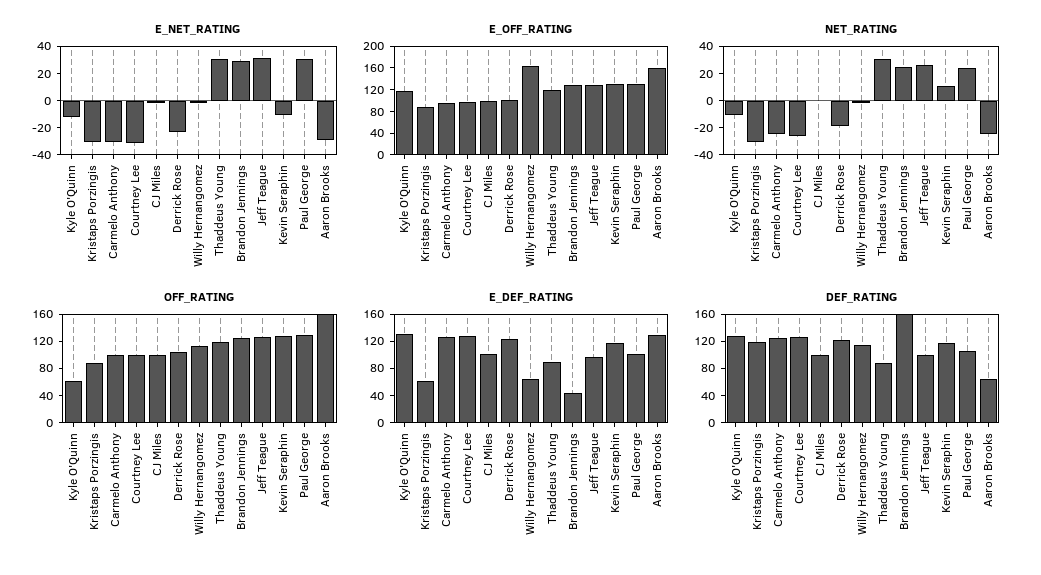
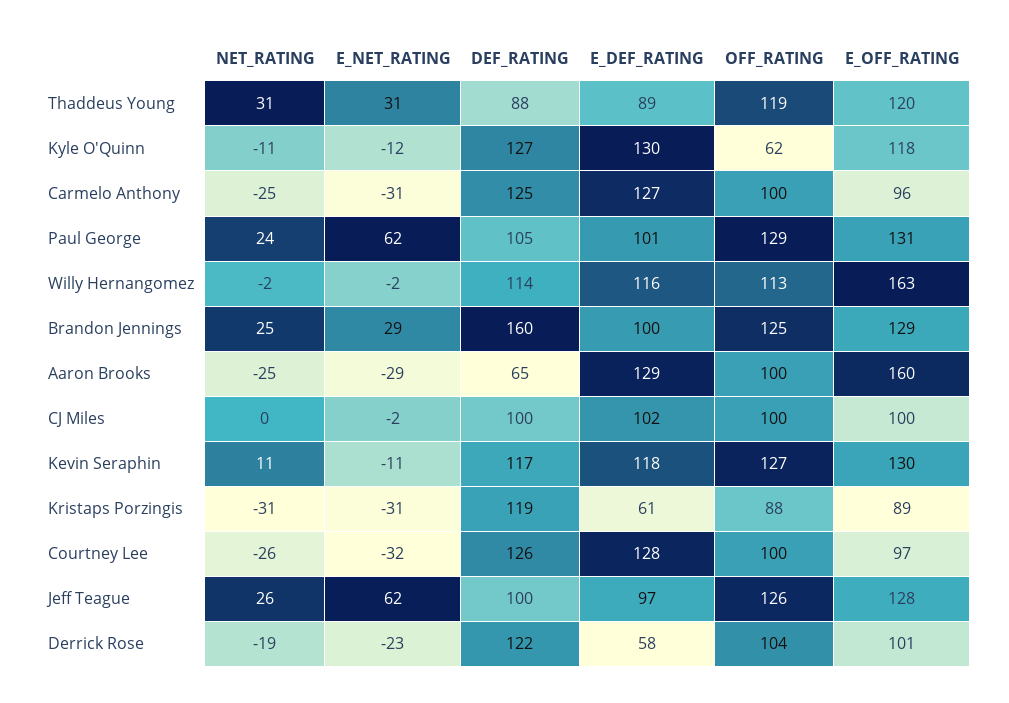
E_NET_RATING, Jeff Teague: 30 -> 62
E_NET_RATING, Paul George: 30 -> 62
OFF_RATING, Aaron Brooks: 160 -> 100
E_DEF_RATING, Derrick Rose: 120 -> 58
E_DEF_RATING, Willy Hernangomez: 60 -> 116
E_DEF_RATING, Brandon Jennings: 40 -> 100

